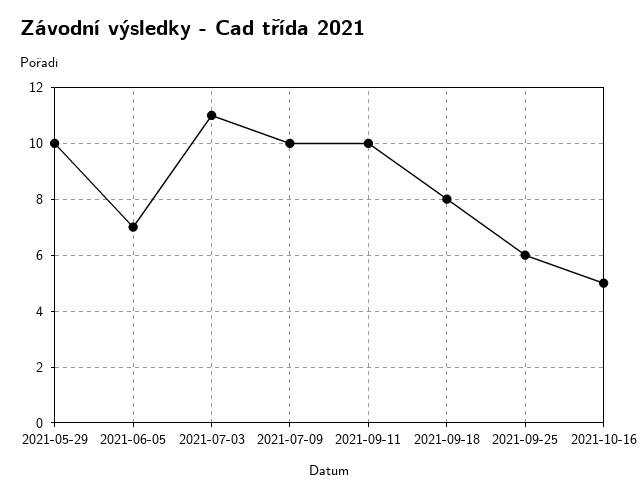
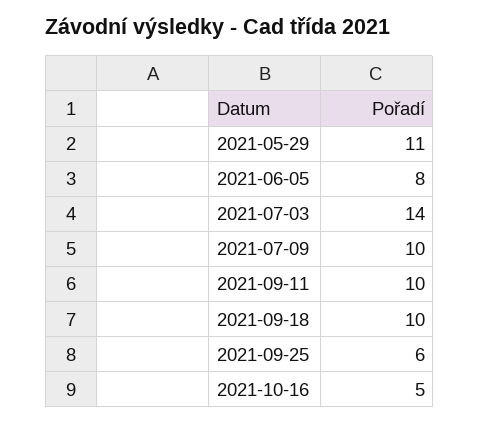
2021-05-29: 10 -> 11
2021-06-05: 7 -> 8
2021-07-03: 11 -> 14
2021-09-18: 8 -> 10

